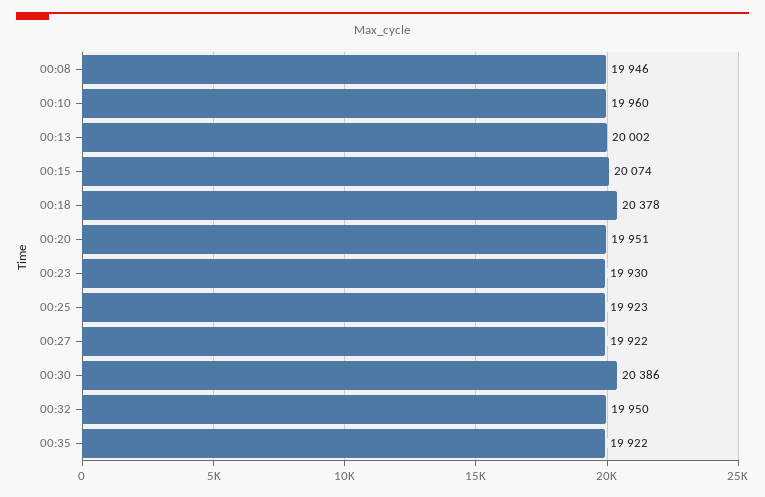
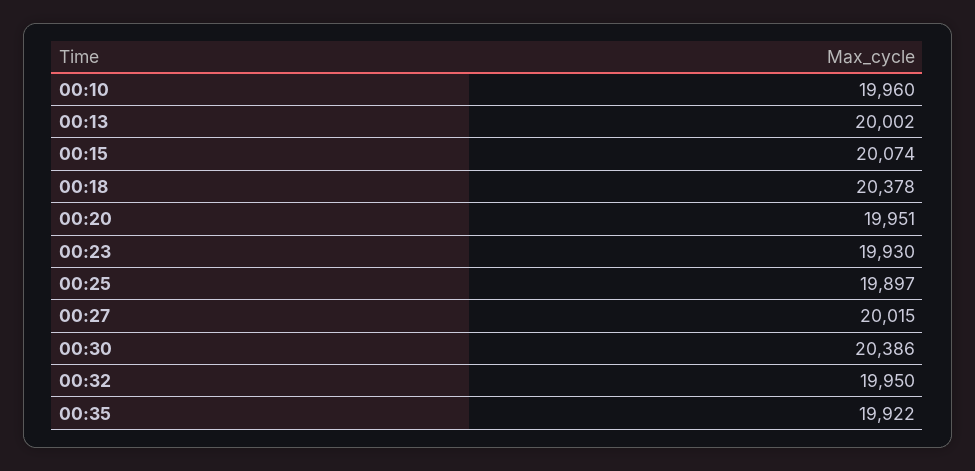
00:08: 19946 -> none
00:25: 19923 -> 19897
00:27: 19922 -> 20015

